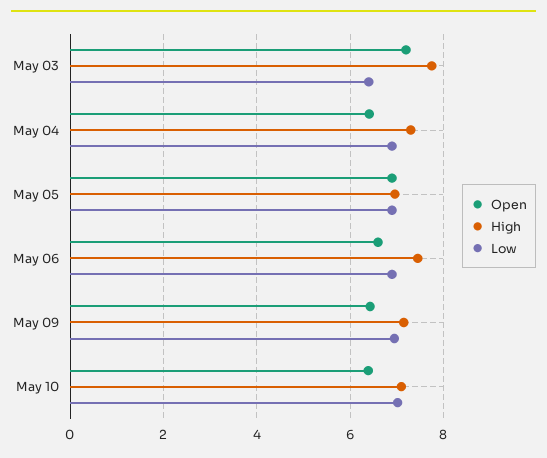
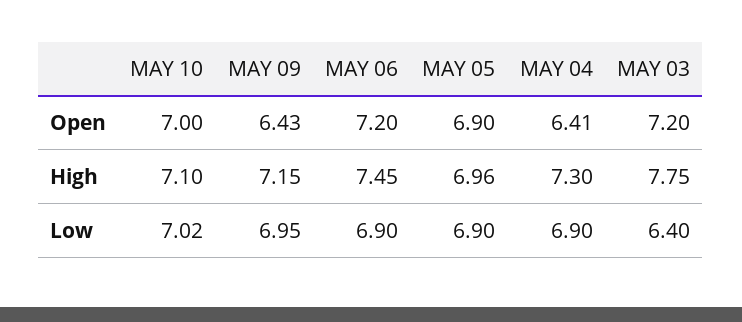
Open, May 06: 6.6 -> 7.2
Open, May 10: 6.4 -> 7

